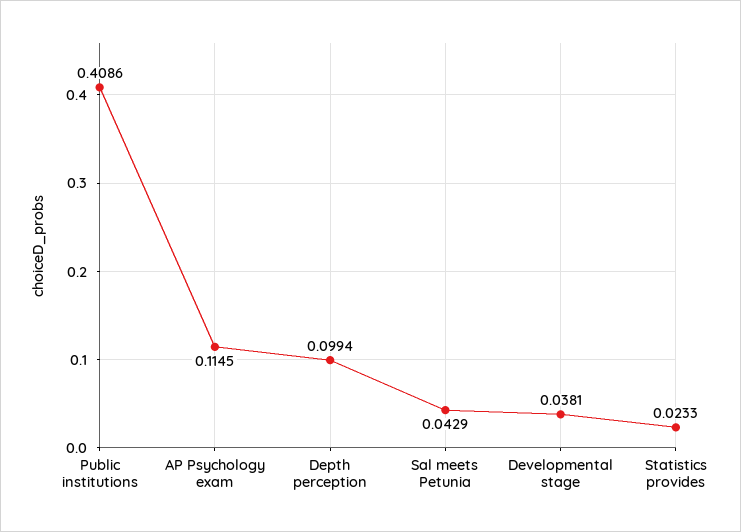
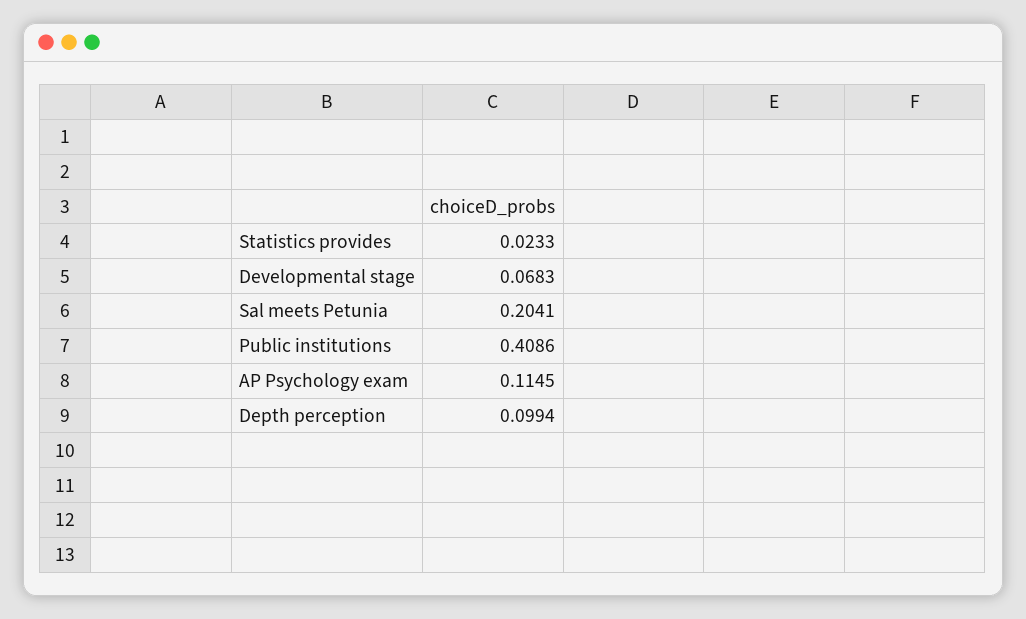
Sal meets Petunia: 0.0429 -> 0.2041
Developmental stage: 0.0381 -> 0.0683

